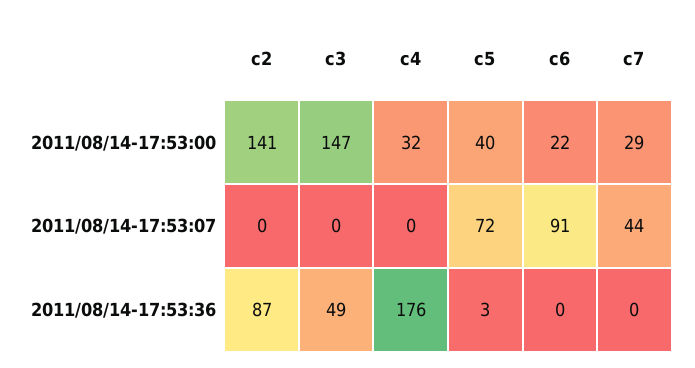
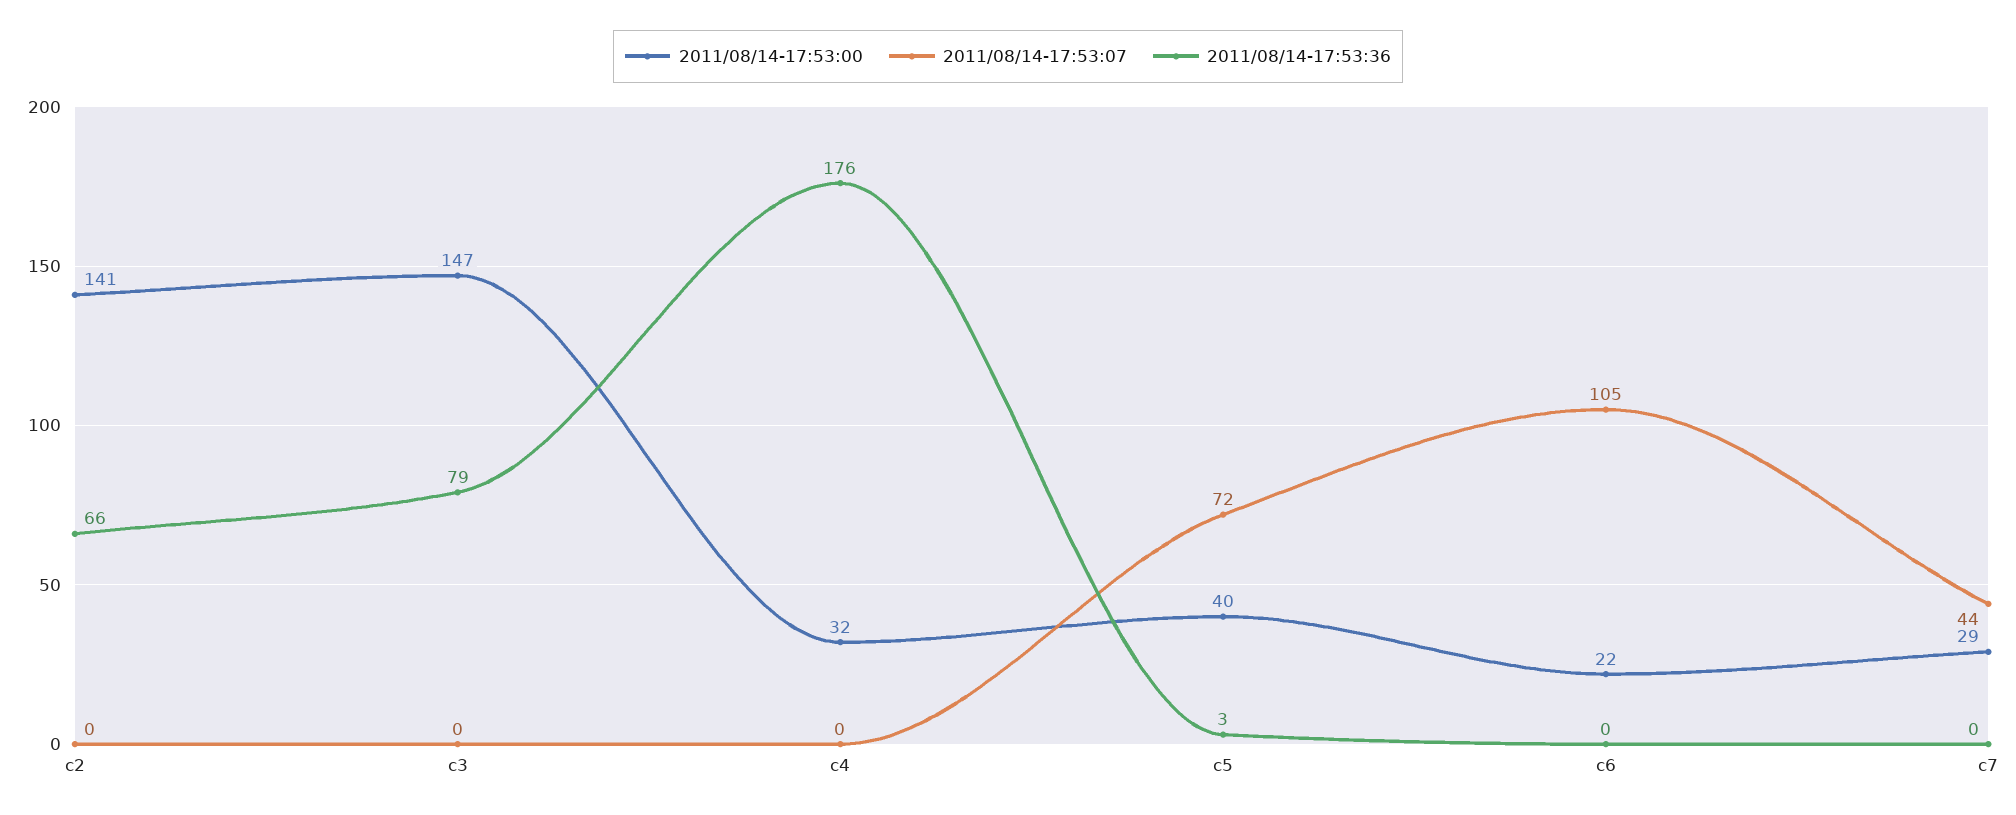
2011/08/14-17:53:07, c6: 91 -> 105
2011/08/14-17:53:36, c2: 87 -> 66
2011/08/14-17:53:36, c3: 49 -> 79

